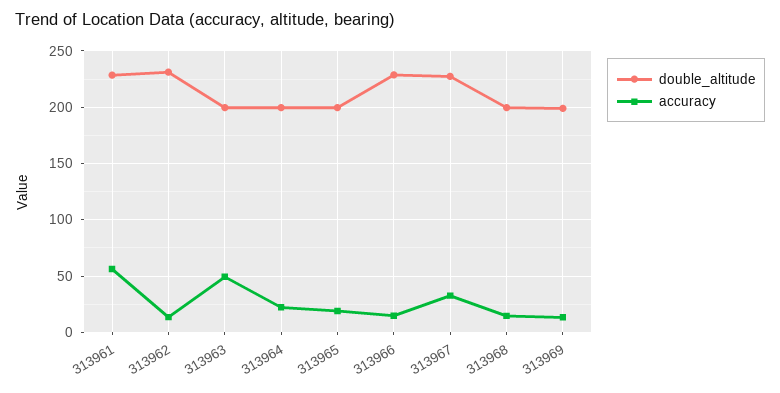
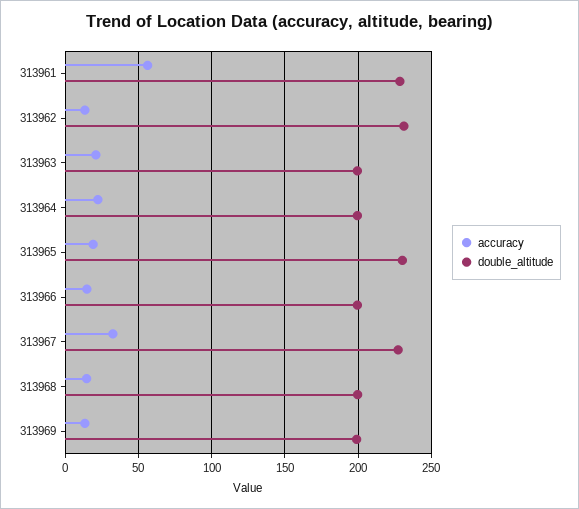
accuracy, 313963: 50 -> 20
double_altitude, 313965: 200 -> 230
double_altitude, 313966: 230 -> 200

